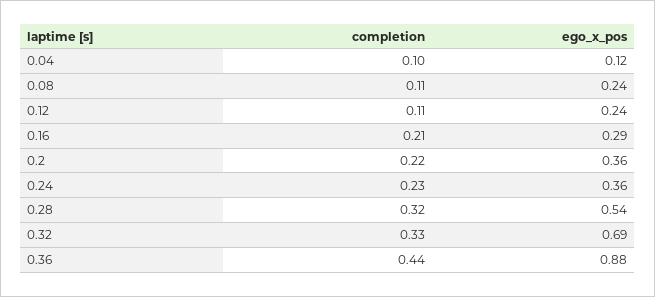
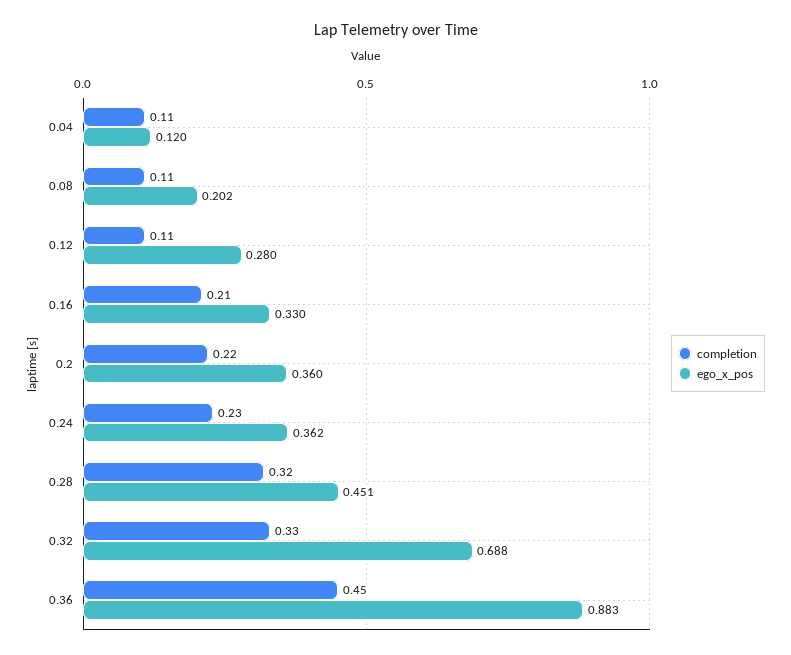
completion, 0.04: 0.1 -> 0.11
ego_x_pos, 0.08: 0.24 -> 0.202
ego_x_pos, 0.12: 0.24 -> 0.28
ego_x_pos, 0.16: 0.29 -> 0.33
ego_x_pos, 0.28: 0.54 -> 0.451
completion, 0.36: 0.44 -> 0.45

